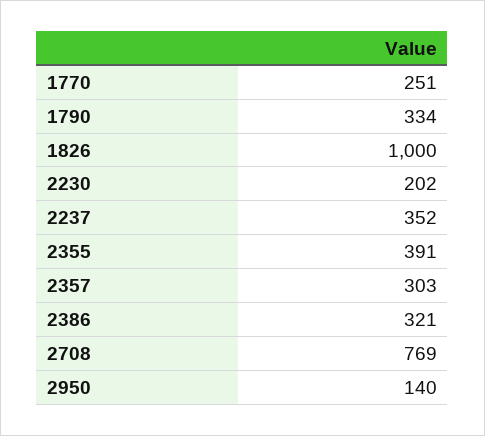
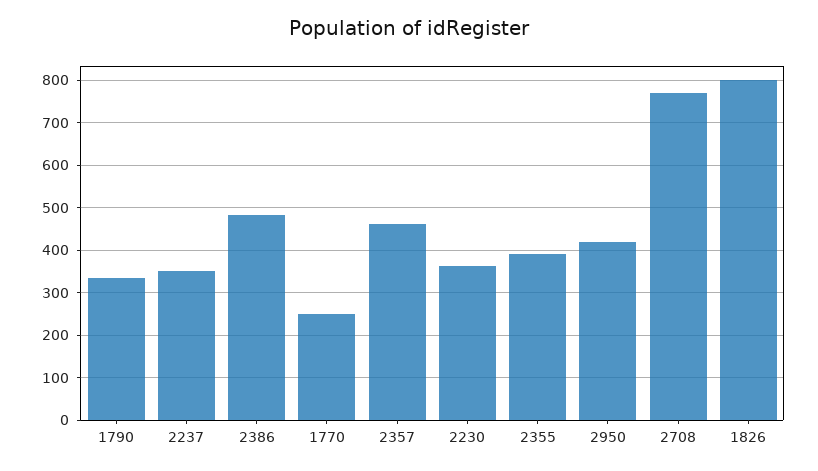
1826: 1000 -> 800
2230: 202 -> 360
2357: 303 -> 460
2386: 321 -> 480
2950: 140 -> 420

